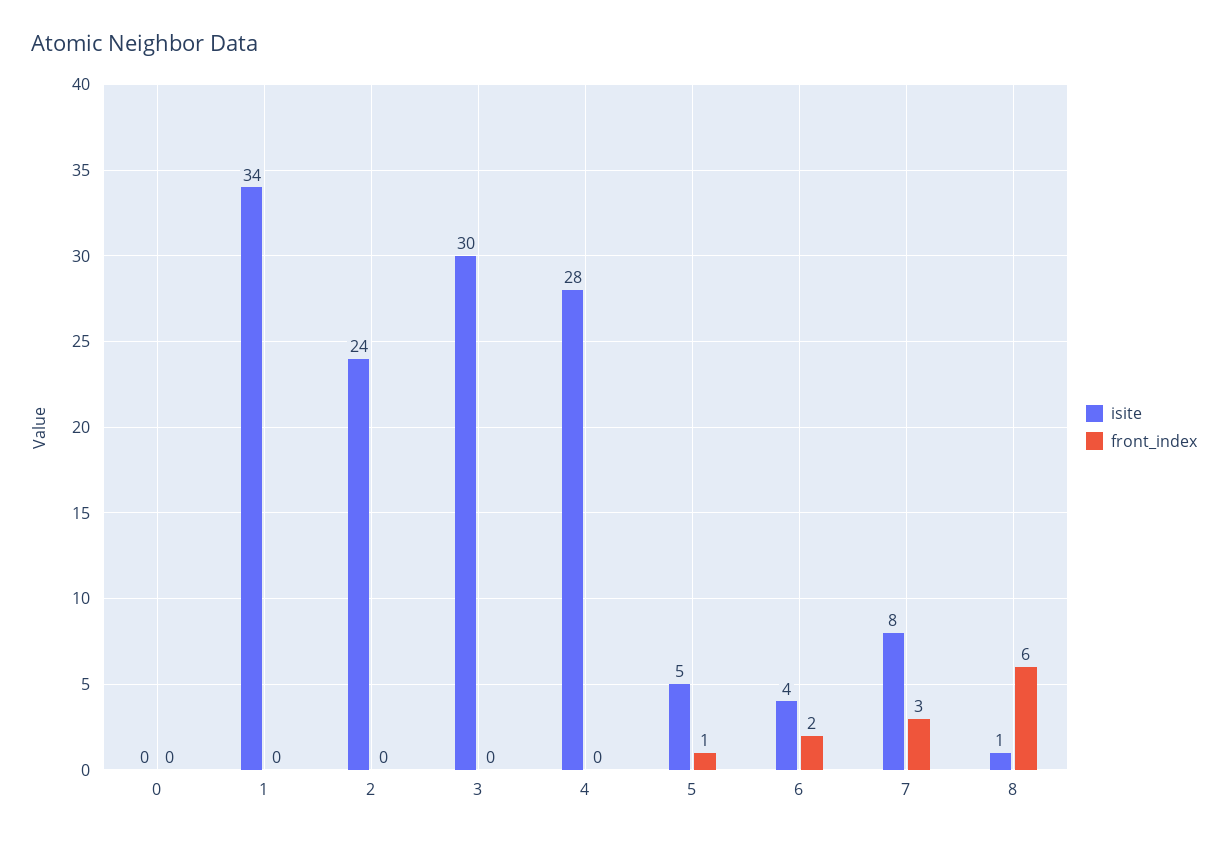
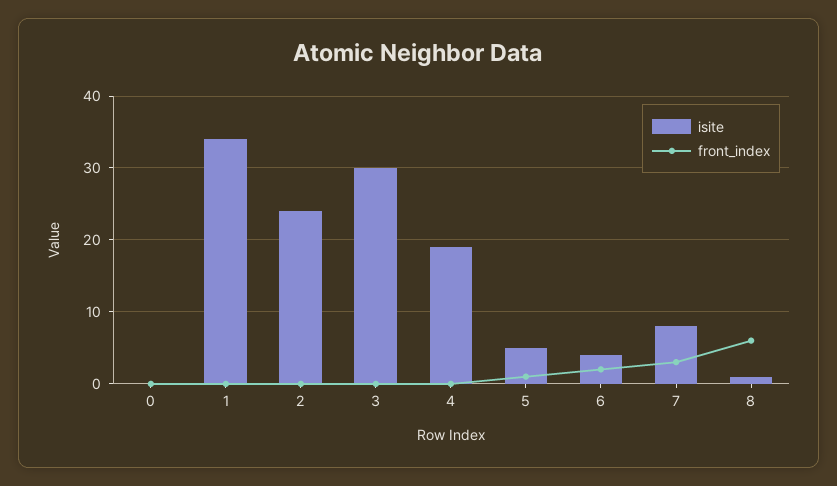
isite, 4: 28 -> 19

